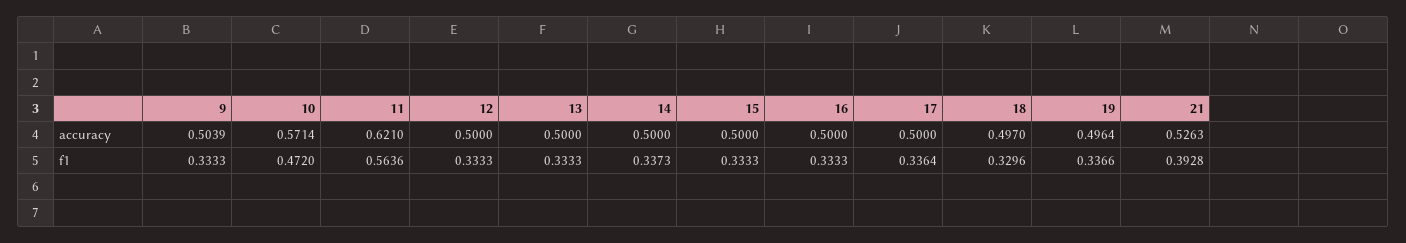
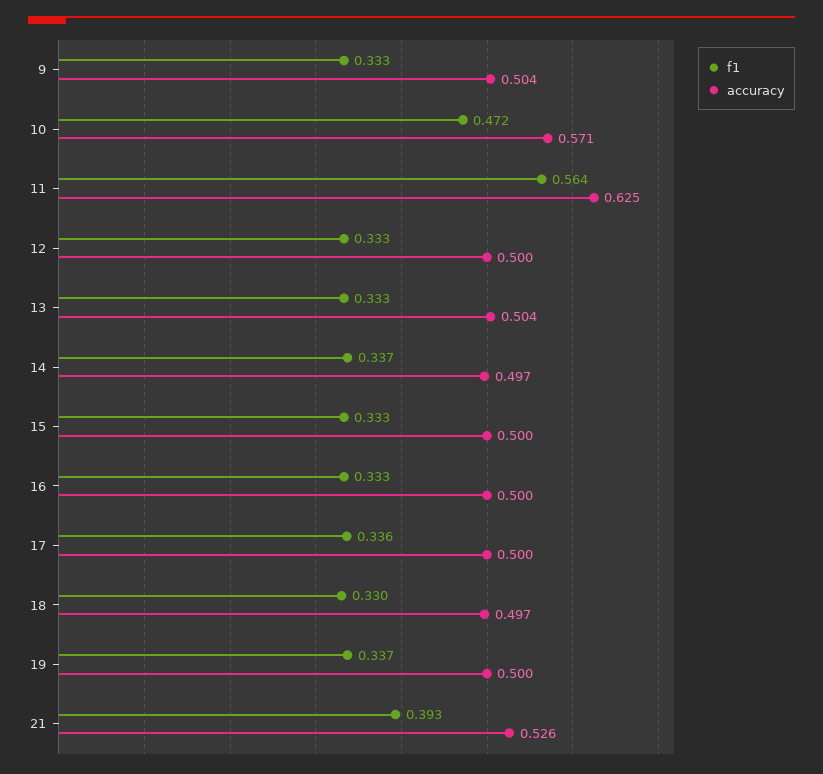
accuracy, 11: 0.621 -> 0.625
accuracy, 13: 0.5 -> 0.504
accuracy, 14: 0.5 -> 0.497
accuracy, 19: 0.4964 -> 0.5

